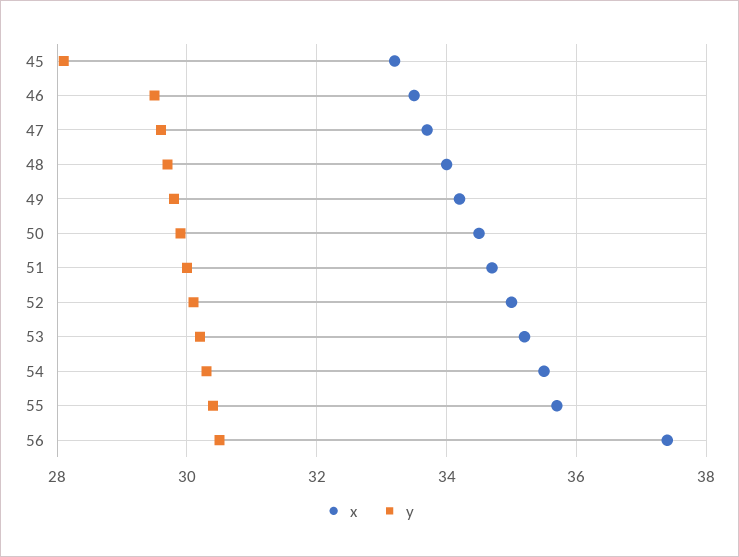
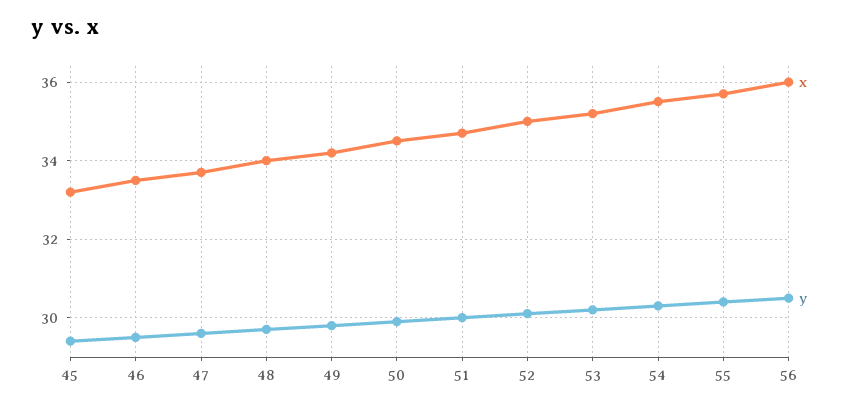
y, 45: 28 -> 29.5
x, 56: 37.5 -> 36

